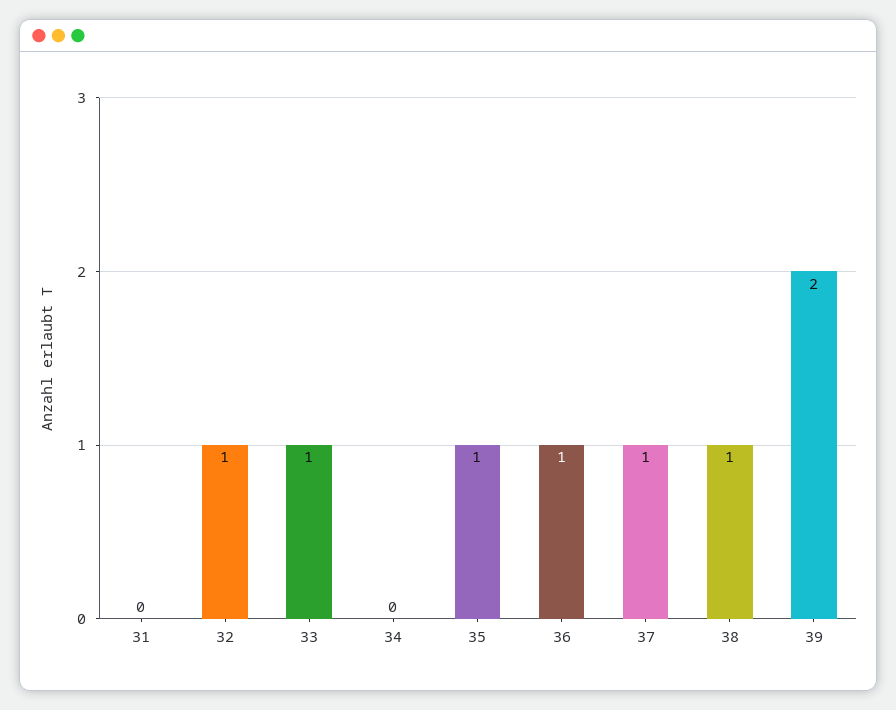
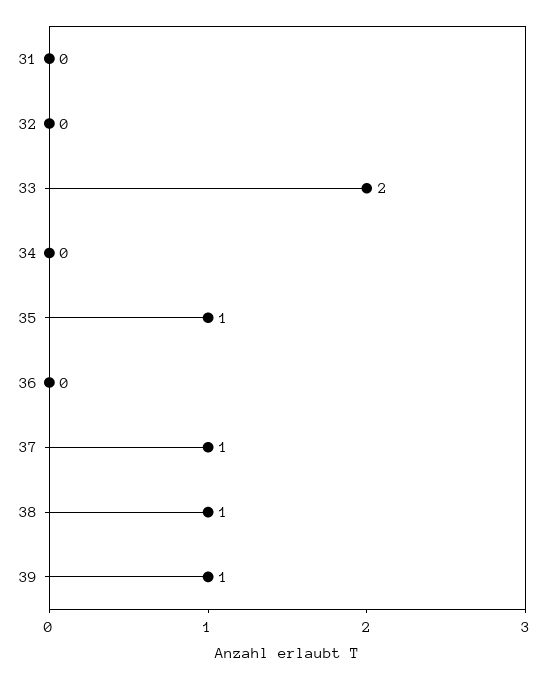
32: 1 -> 0
33: 1 -> 2
36: 1 -> 0
39: 2 -> 1

